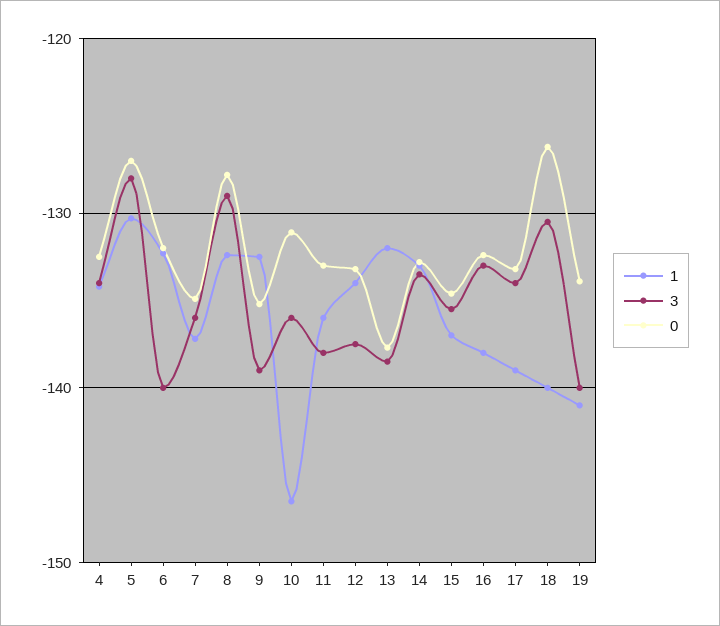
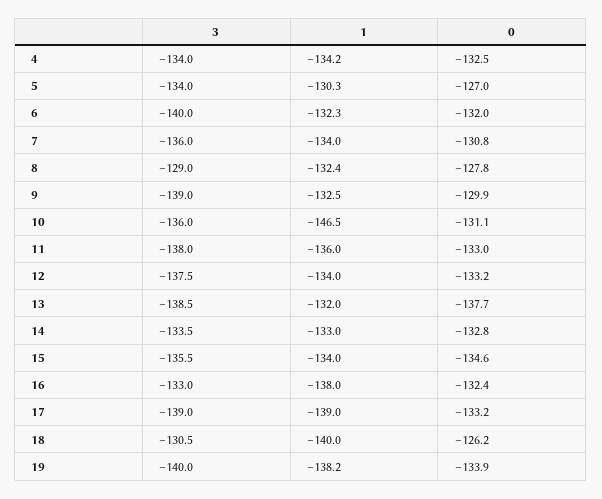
3, 5: -128 -> -134
1, 7: -137 -> -134
0, 7: -135 -> -130.8
0, 9: -135 -> -129.9
1, 15: -137 -> -134
3, 17: -134 -> -139
1, 19: -141 -> -138.2

